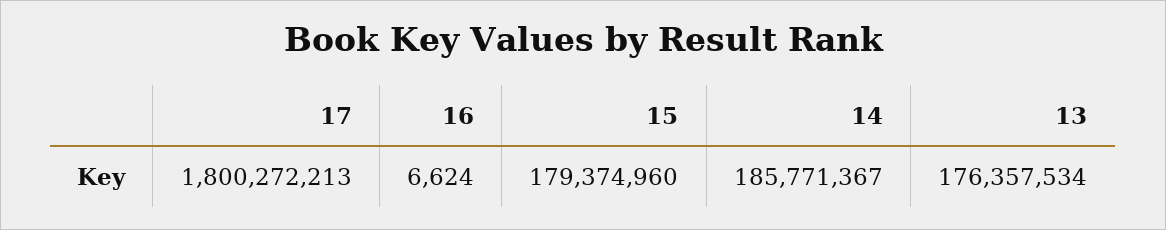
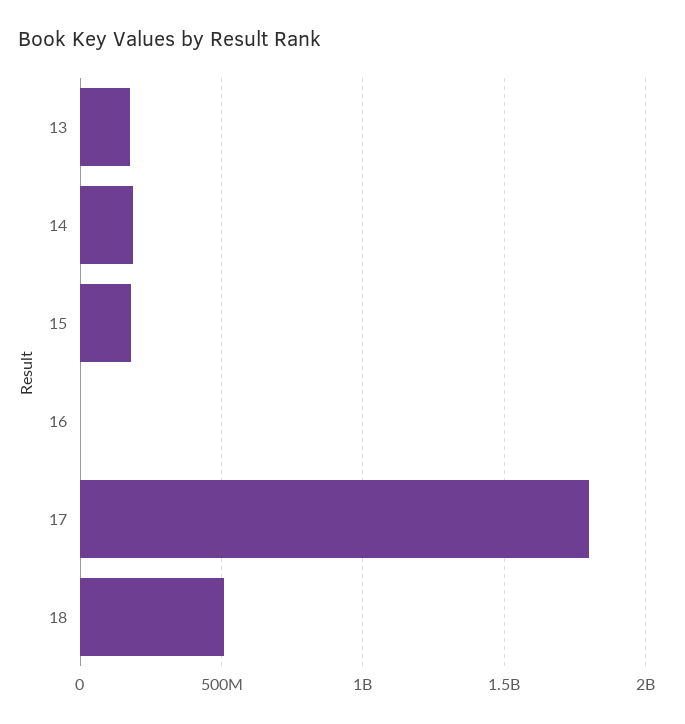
18: none -> 500000000

